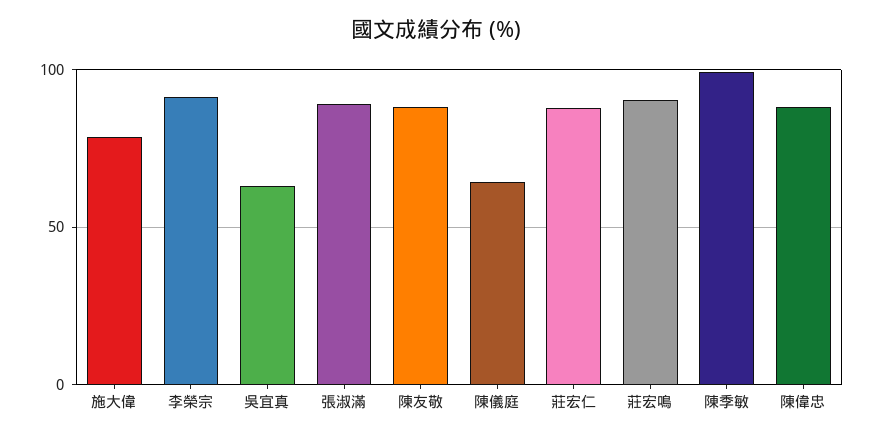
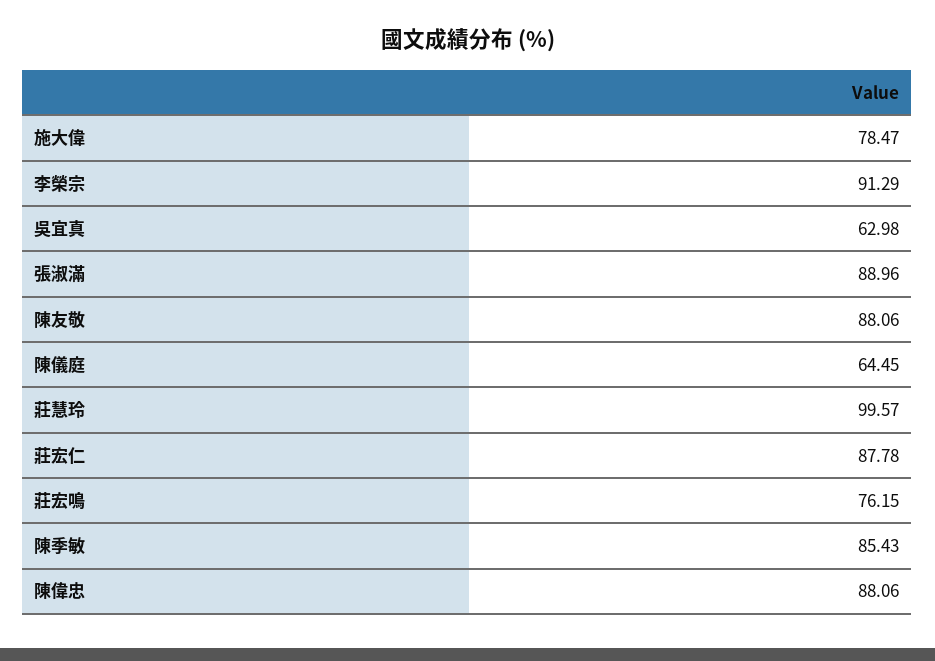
莊宏鳴: 90 -> 76.15
陳季敏: 100 -> 85.43
莊慧玲: none -> 99.57

